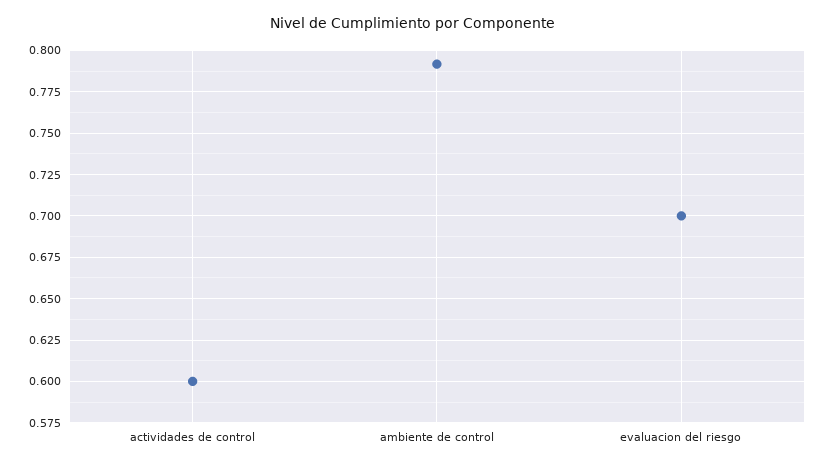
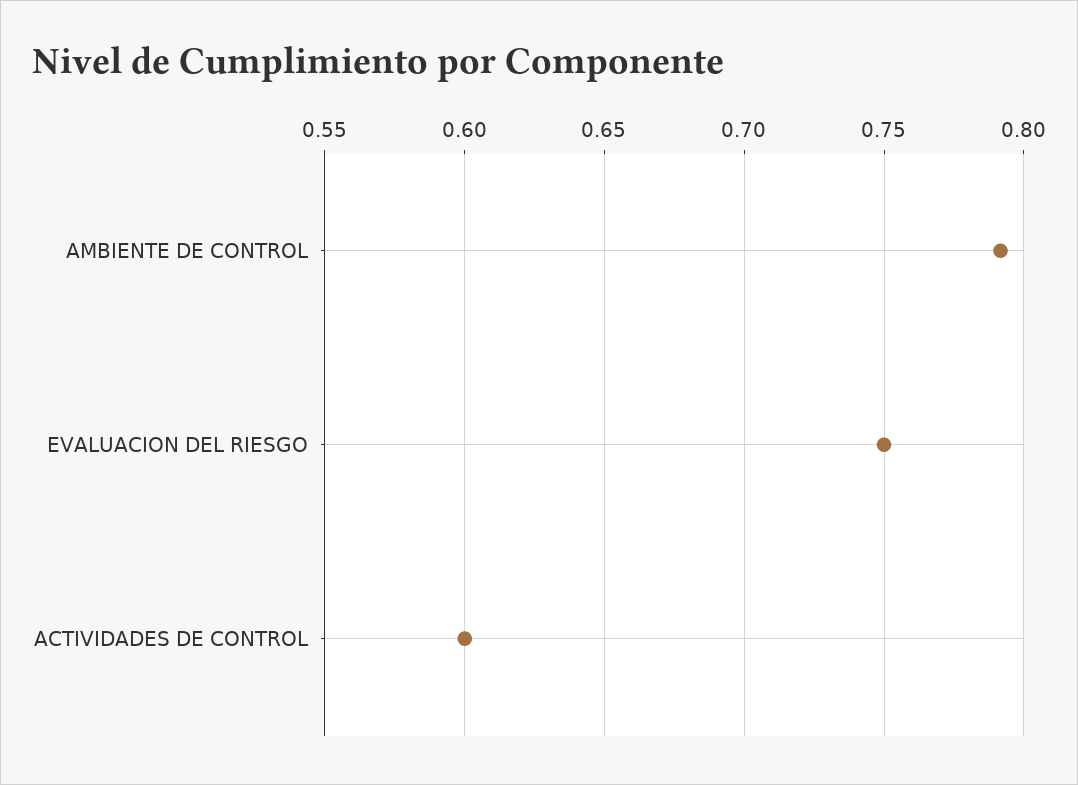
evaluacion del riesgo: 0.7 -> 0.75

